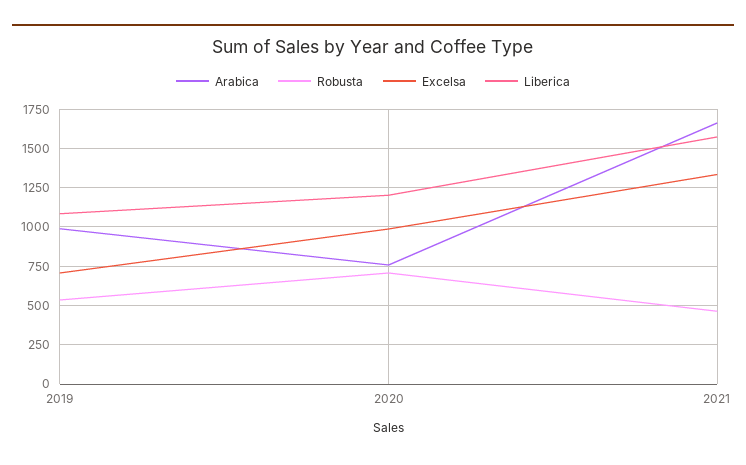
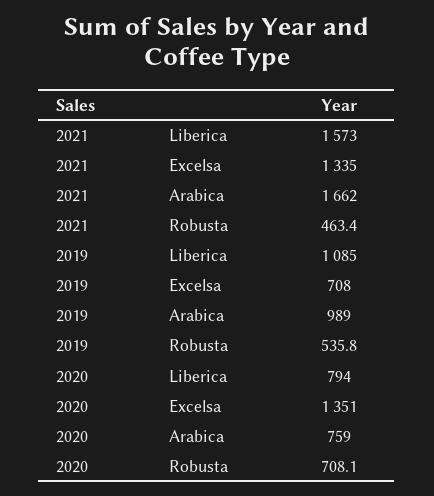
Excelsa, 2020: 1000 -> 1351
Liberica, 2020: 1200 -> 794

